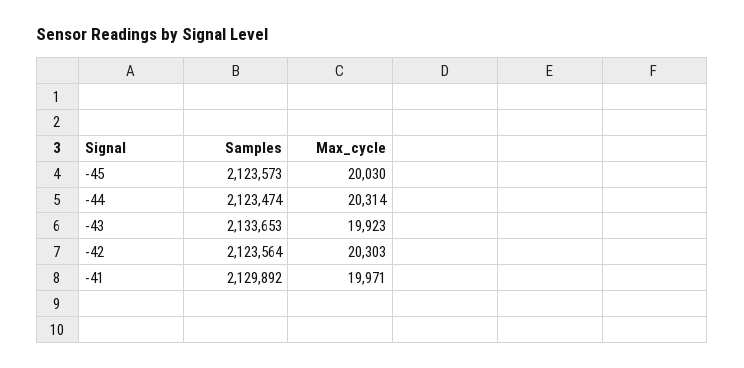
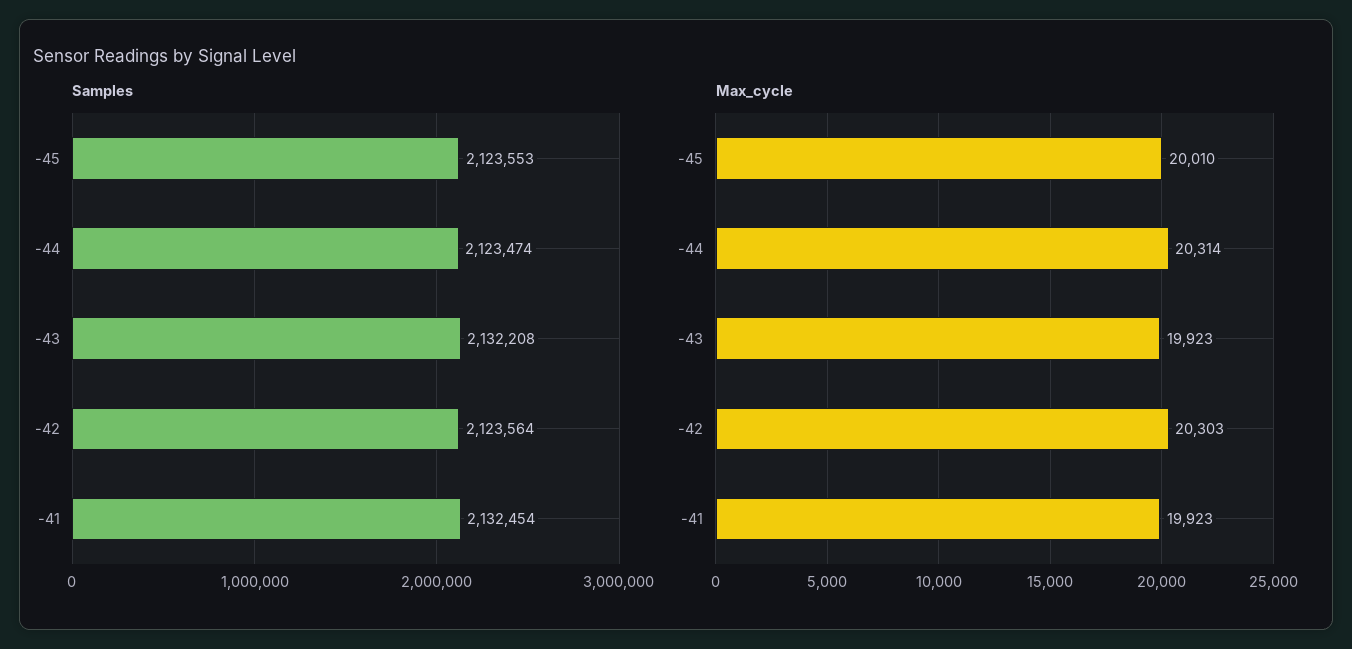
Samples, -45: 2123573 -> 2123553
Max_cycle, -45: 20030 -> 20010
Samples, -43: 2133653 -> 2132208
Samples, -41: 2129892 -> 2132454
Max_cycle, -41: 19971 -> 19923

